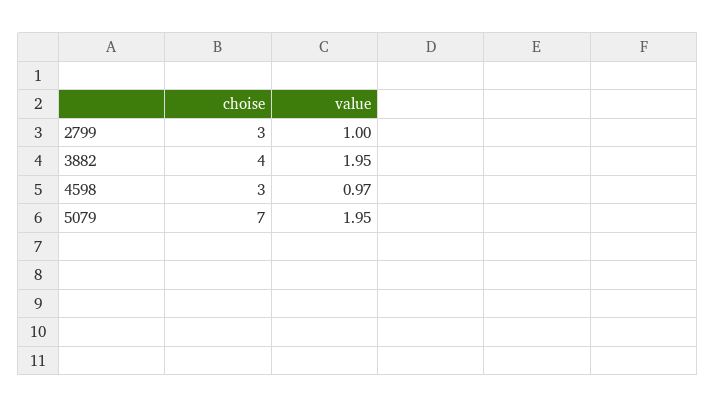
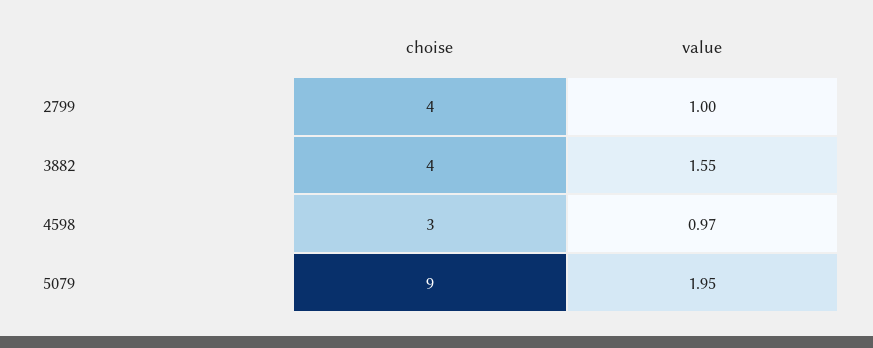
choise, 2799: 3 -> 4
value, 3882: 1.95 -> 1.55
choise, 5079: 7 -> 9

